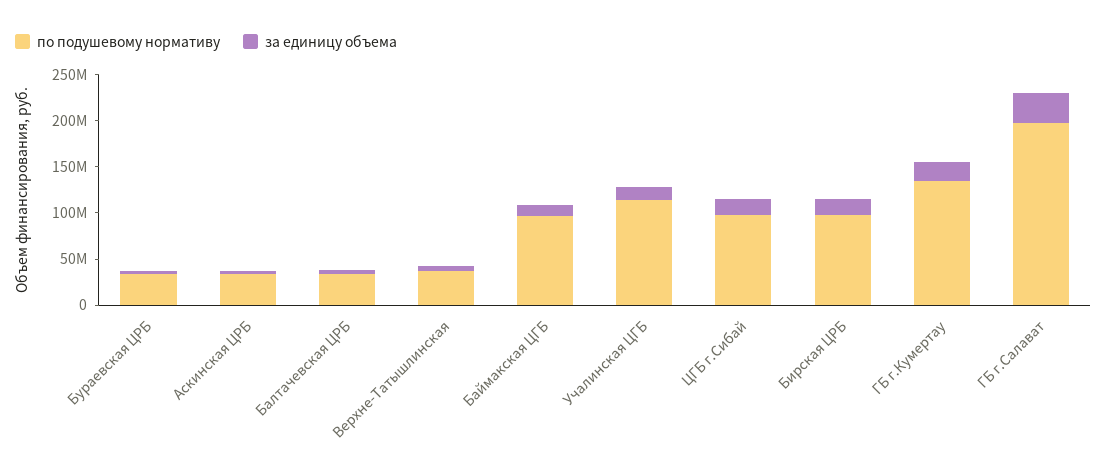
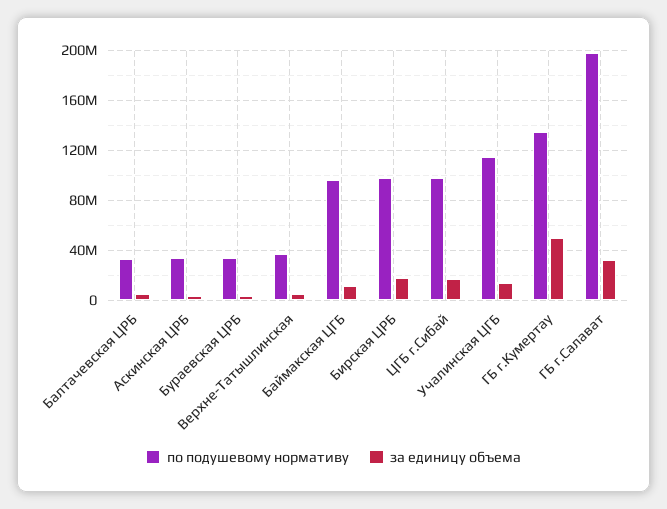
за единицу объема, ГБ г.Кумертау: 20000000 -> 50000000

